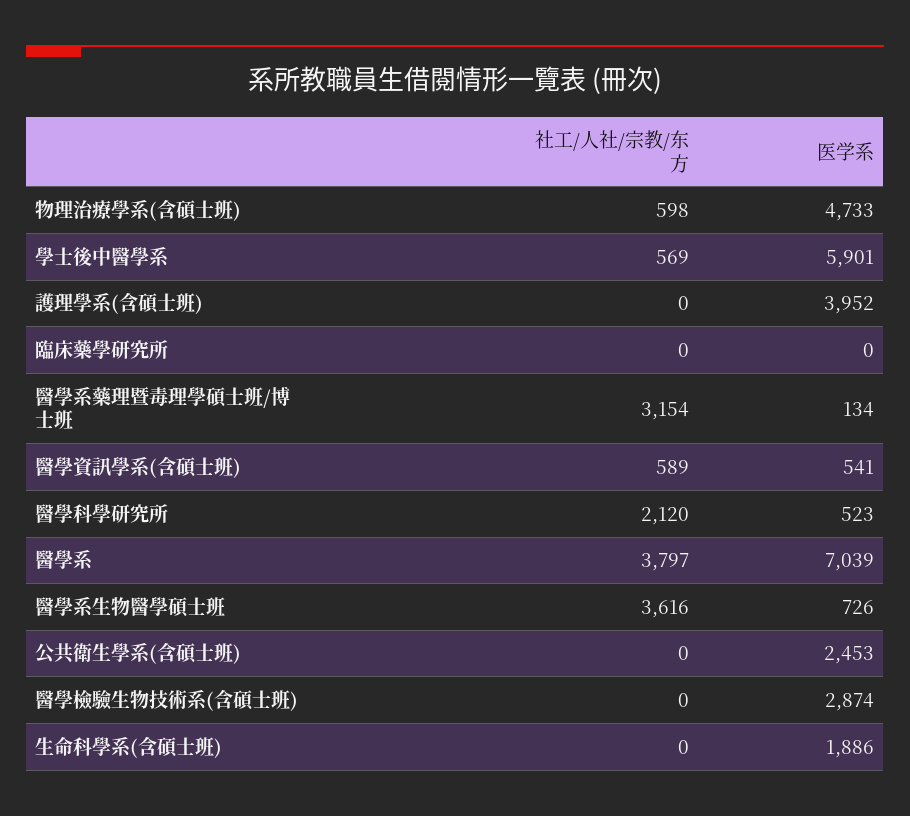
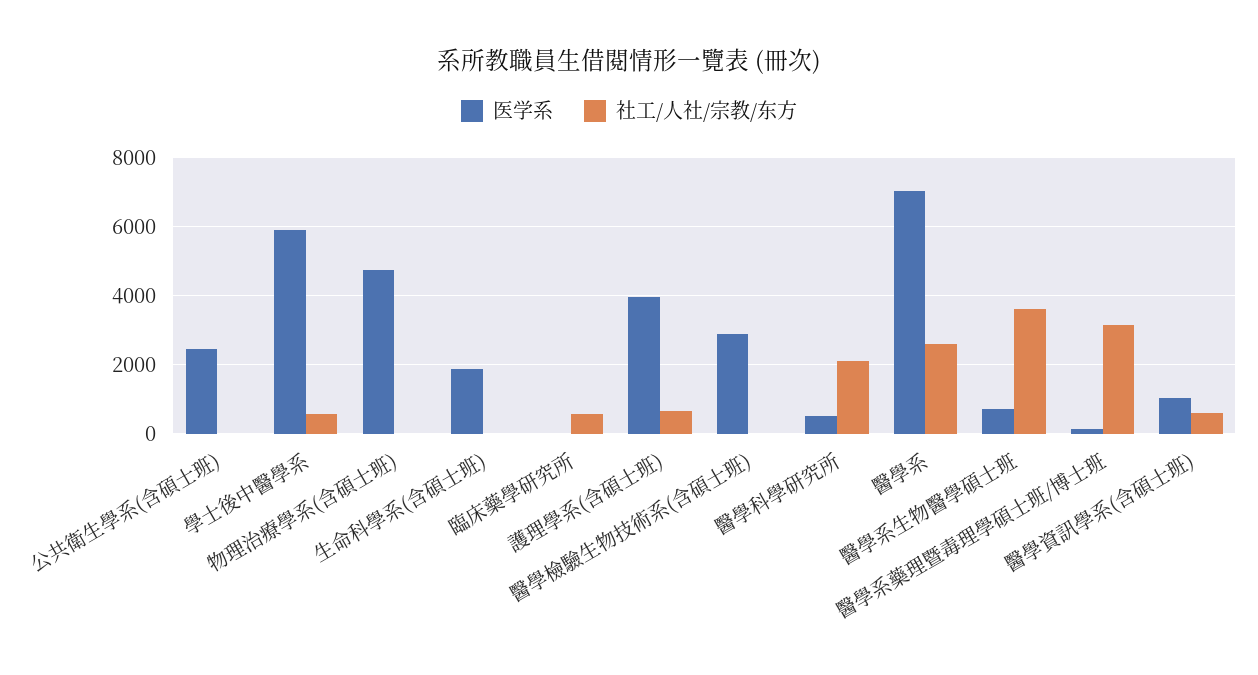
社工/人社/宗教/东方, 物理治療學系(含碩士班): 598 -> 0
社工/人社/宗教/东方, 護理學系(含碩士班): 0 -> 600
社工/人社/宗教/东方, 臨床藥學研究所: 0 -> 600
医学系, 醫學資訊學系(含碩士班): 541 -> 1000
社工/人社/宗教/东方, 醫學系: 3797 -> 2600

